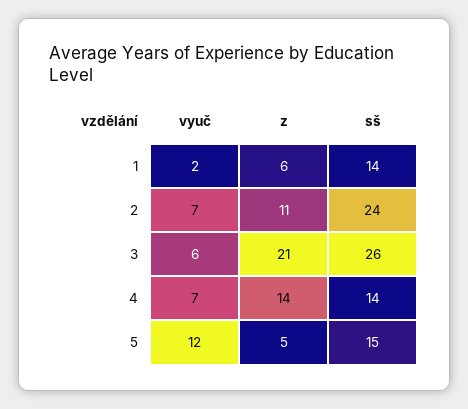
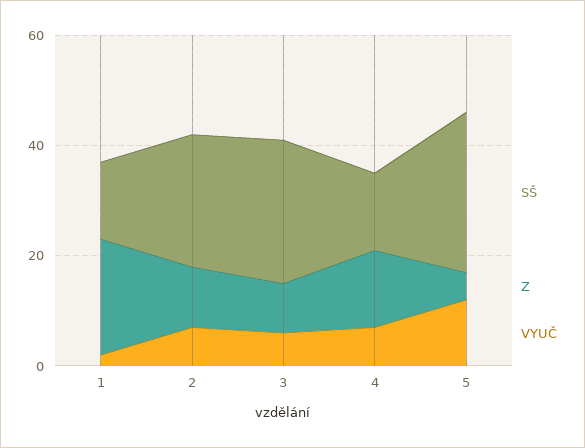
z, 1: 6 -> 20
z, 3: 21 -> 10
sš, 5: 15 -> 30

